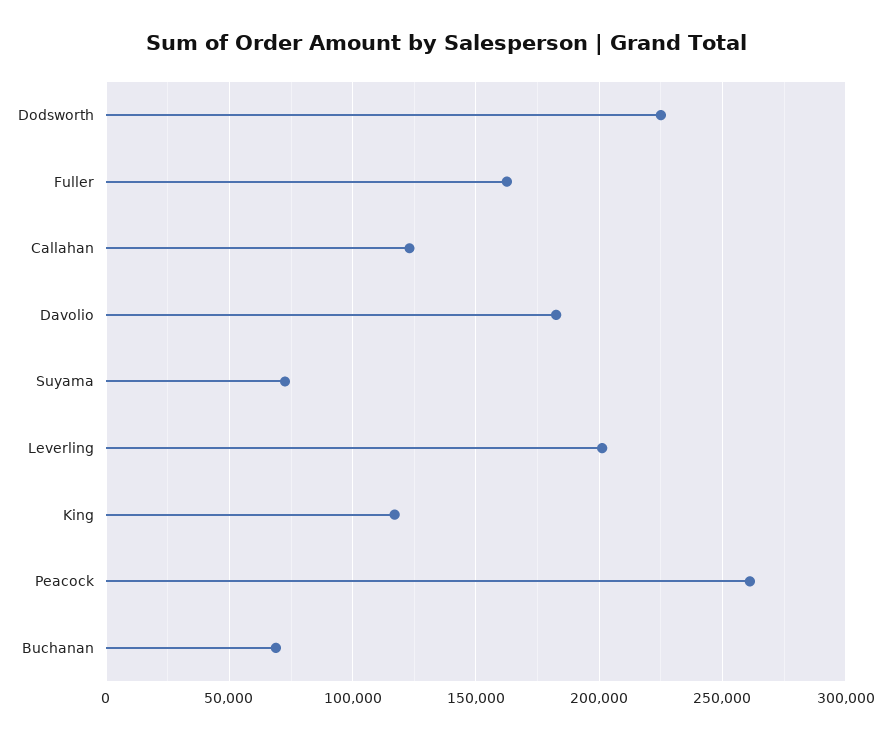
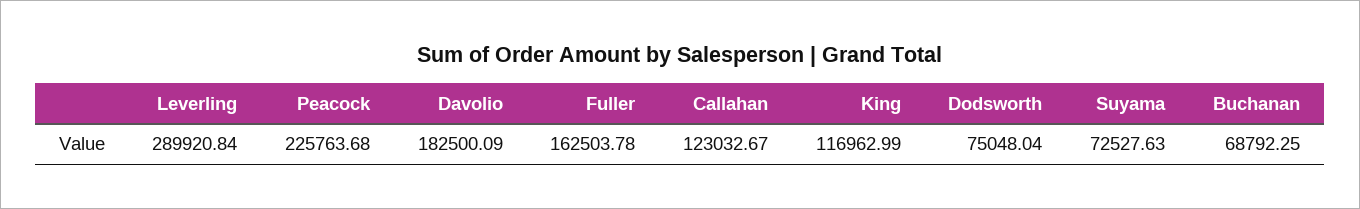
Dodsworth: 225000 -> 75048.04
Leverling: 200000 -> 289920.84
Peacock: 260000 -> 225763.68

